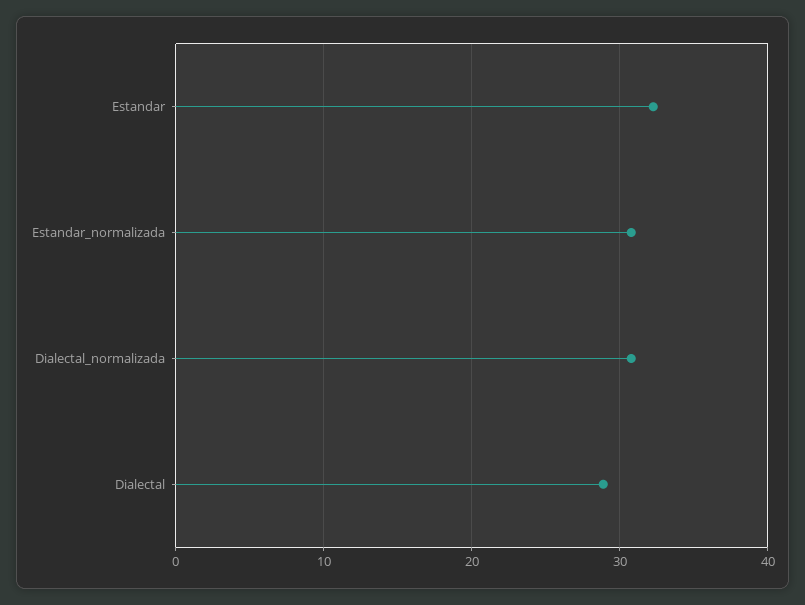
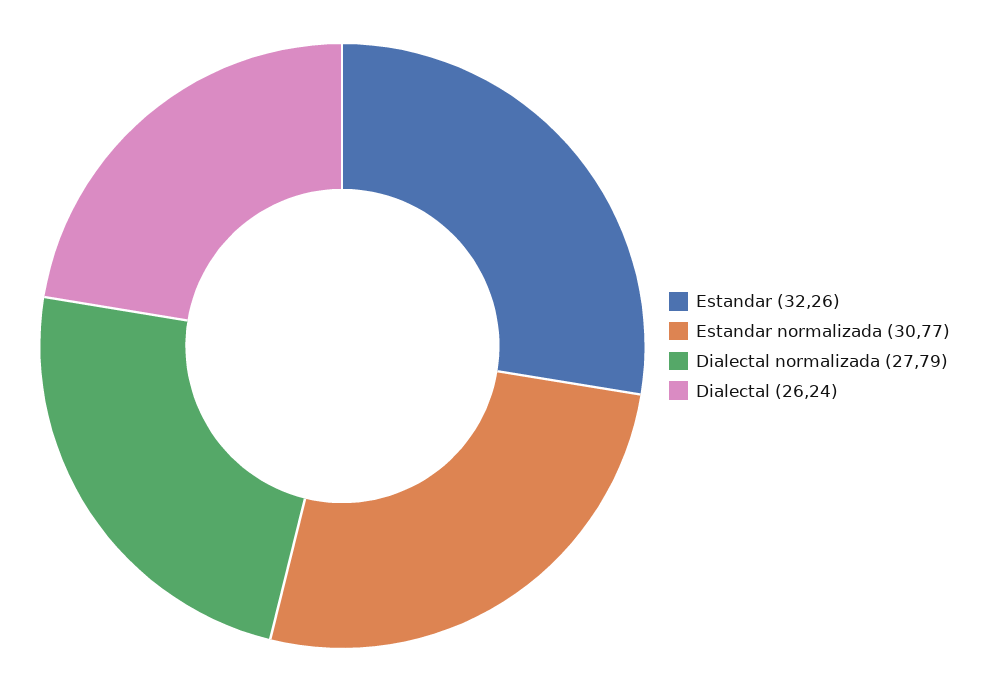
Dialectal_normalizada: 31 -> 27.79
Dialectal: 29 -> 26.24

